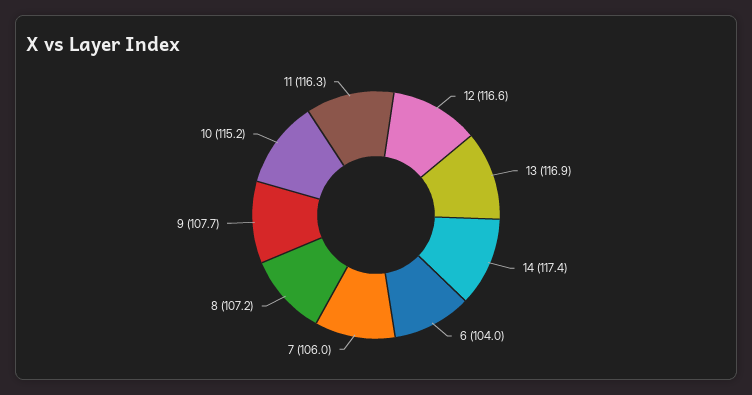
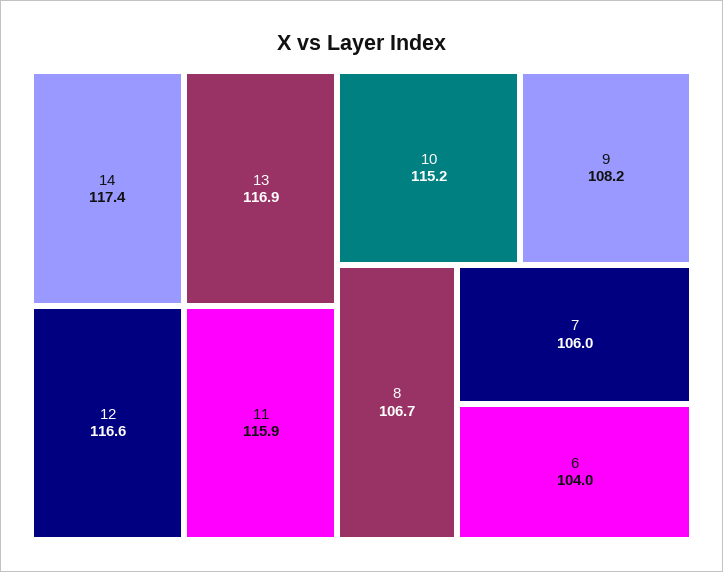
8: 107.2 -> 106.7
9: 107.7 -> 108.2
11: 116.3 -> 115.9

